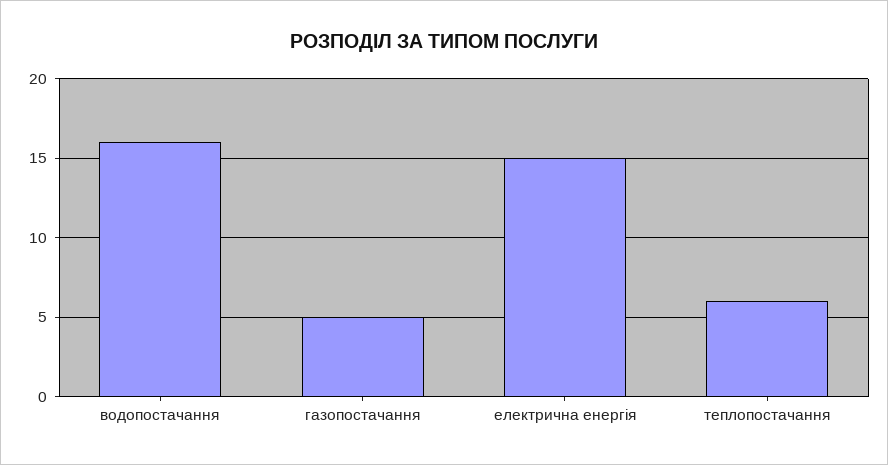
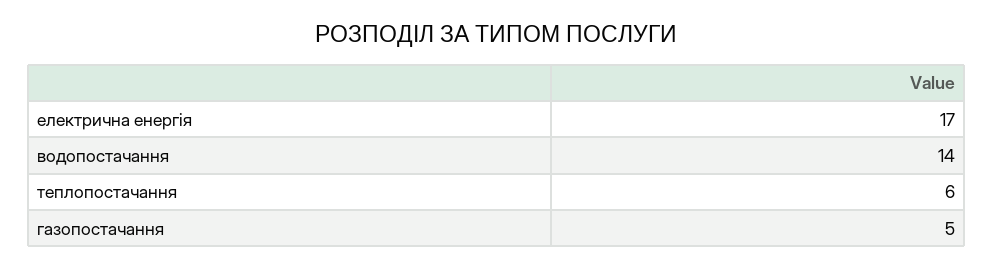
водопостачання: 16 -> 14
електрична енергія: 15 -> 17

